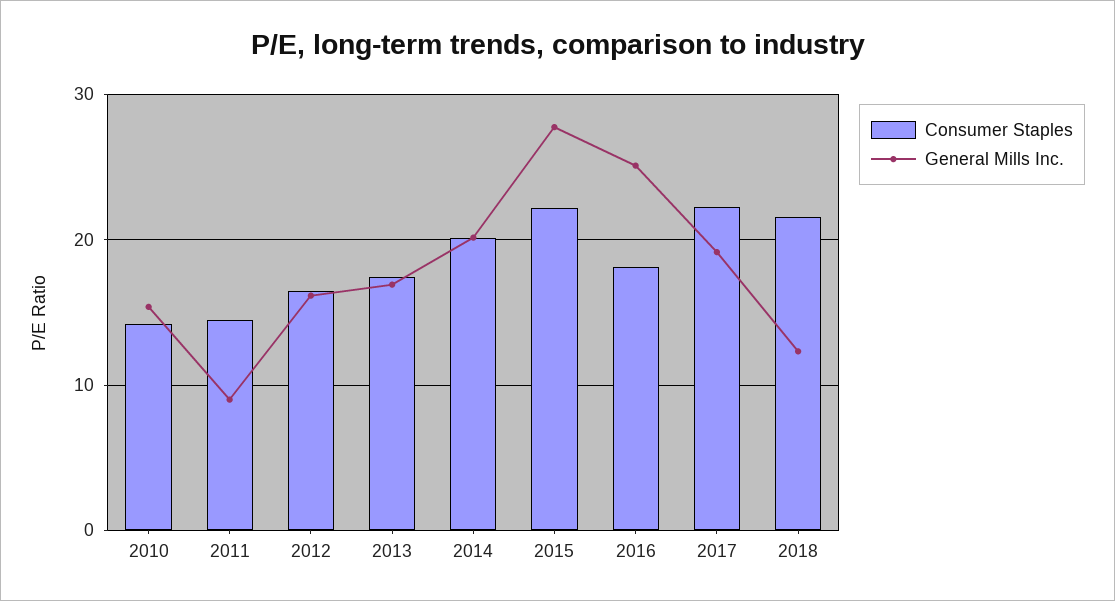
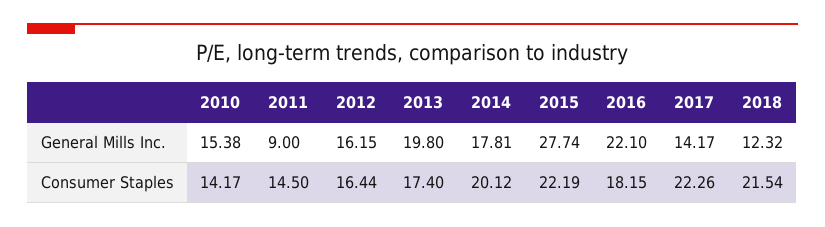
General Mills Inc., 2013: 17 -> 19.8
General Mills Inc., 2014: 20 -> 17.81
General Mills Inc., 2016: 25 -> 22.1
General Mills Inc., 2017: 19 -> 14.17

